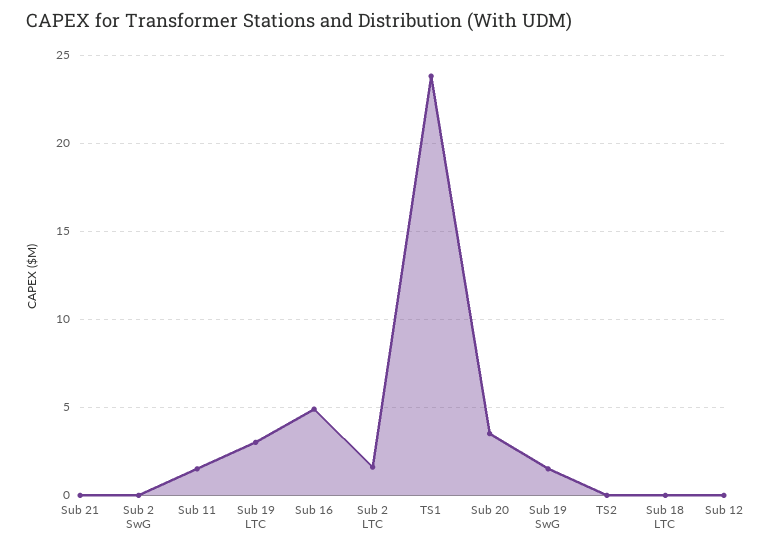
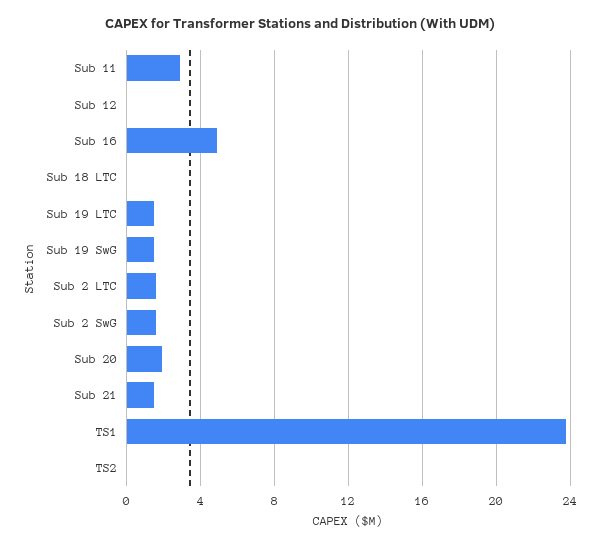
Sub 21: 0 -> 1.5
Sub 2 SwG: 0 -> 1.5
Sub 11: 1.5 -> 3
Sub 19 LTC: 3 -> 1.5
Sub 20: 3.5 -> 2

